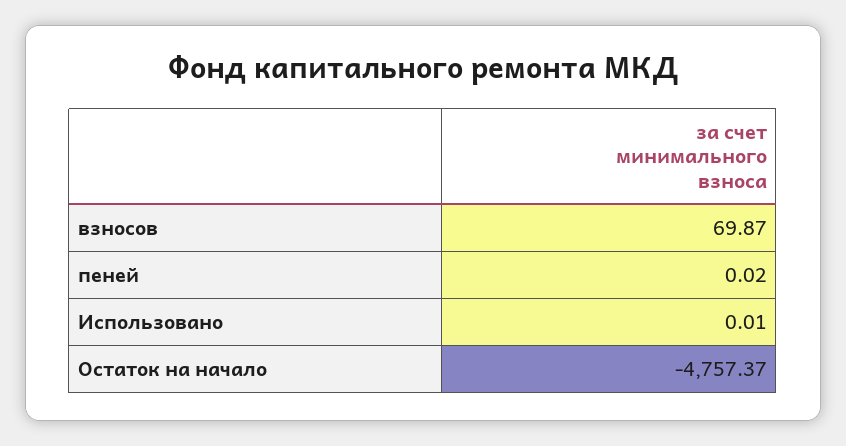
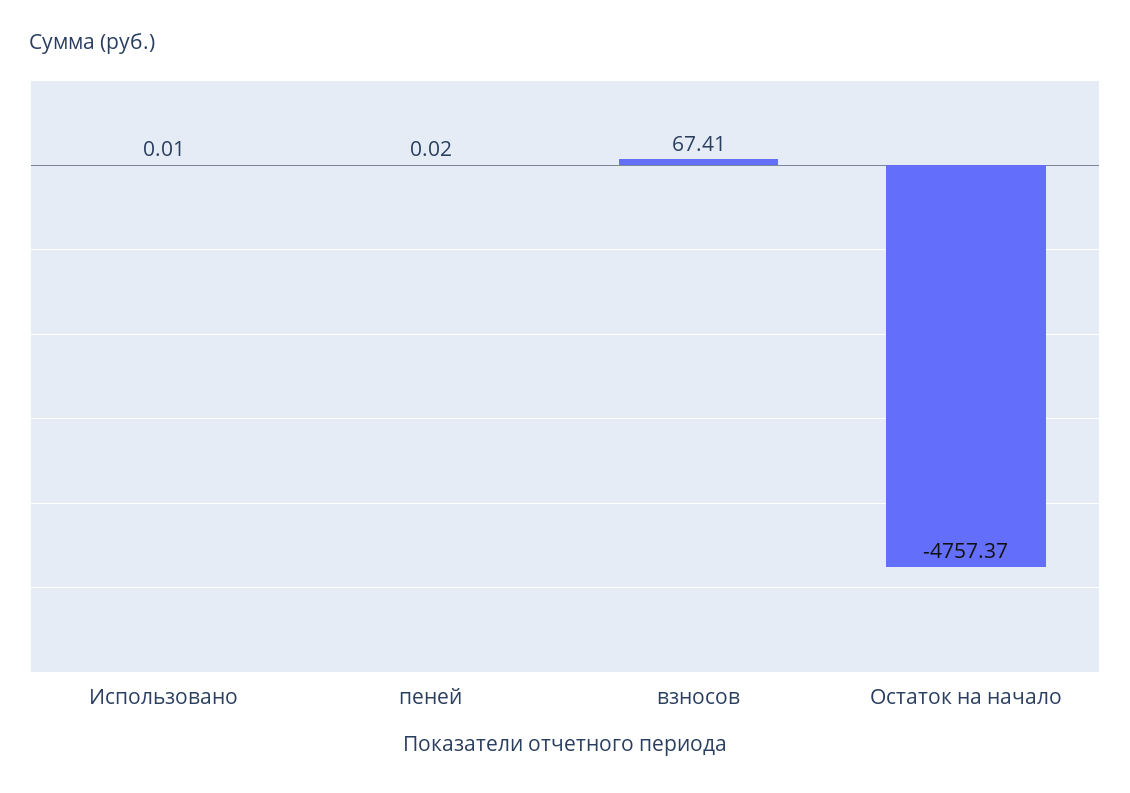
взносов: 69.87 -> 67.41

